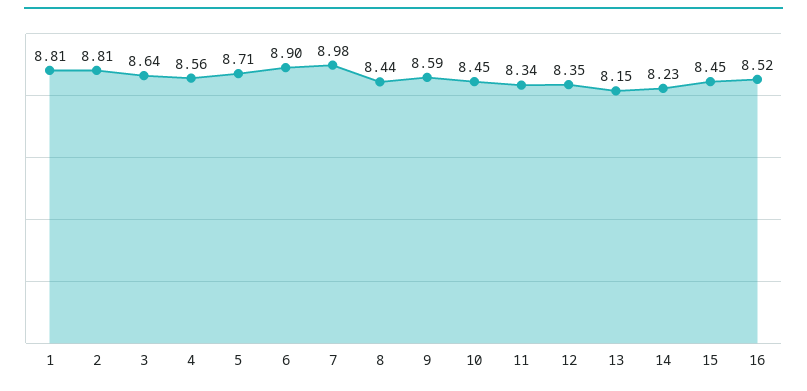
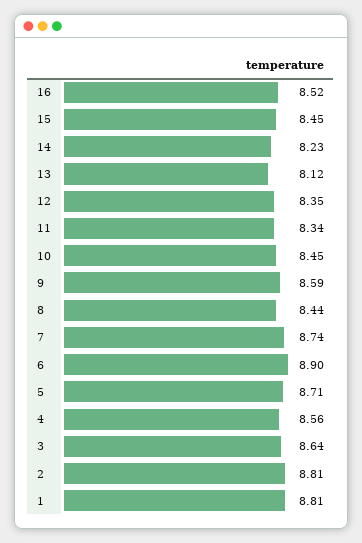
7: 8.98 -> 8.74
13: 8.15 -> 8.12

